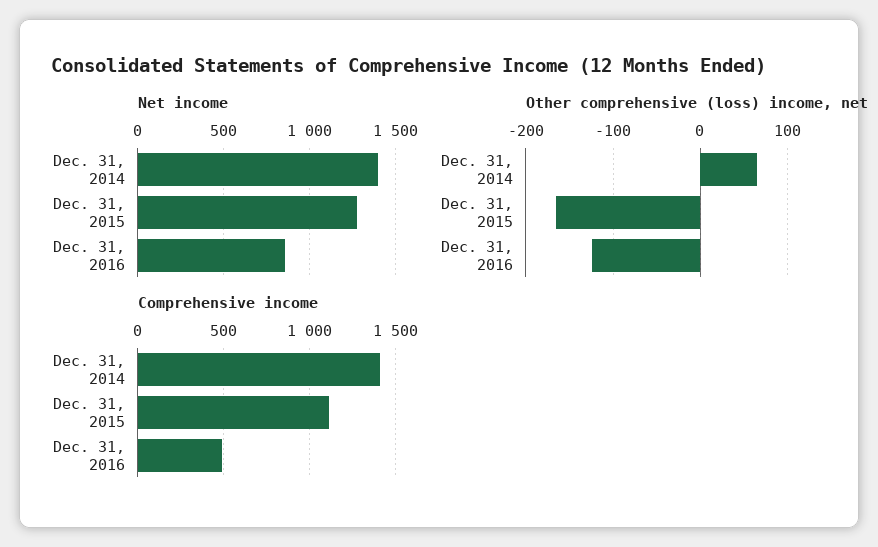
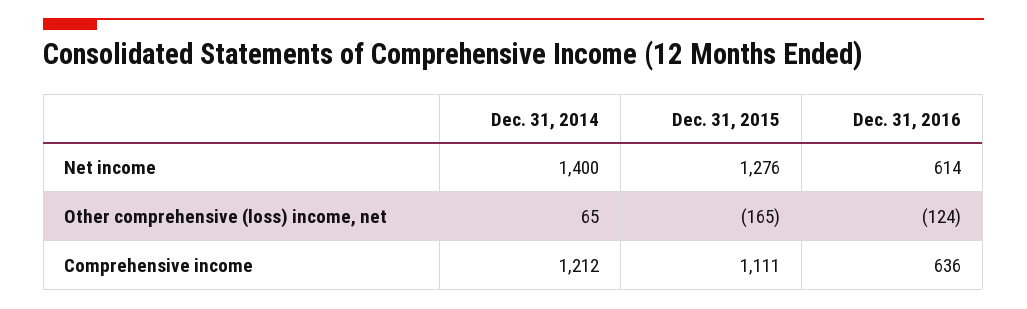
Net income, Dec. 31, 2016: 850 -> 614
Comprehensive income, Dec. 31, 2014: 1400 -> 1212
Comprehensive income, Dec. 31, 2016: 500 -> 636

